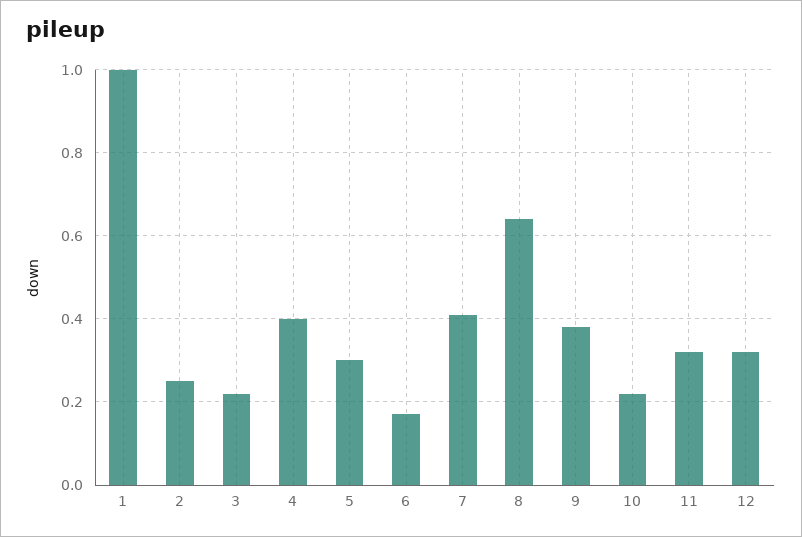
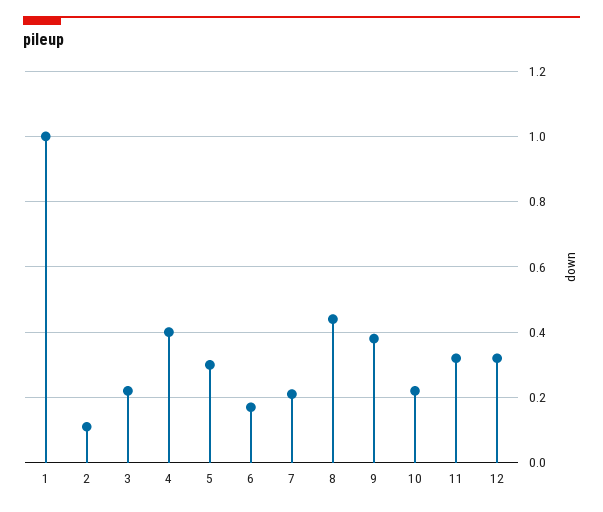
2: 0.25 -> 0.1
7: 0.4 -> 0.2
8: 0.65 -> 0.45

